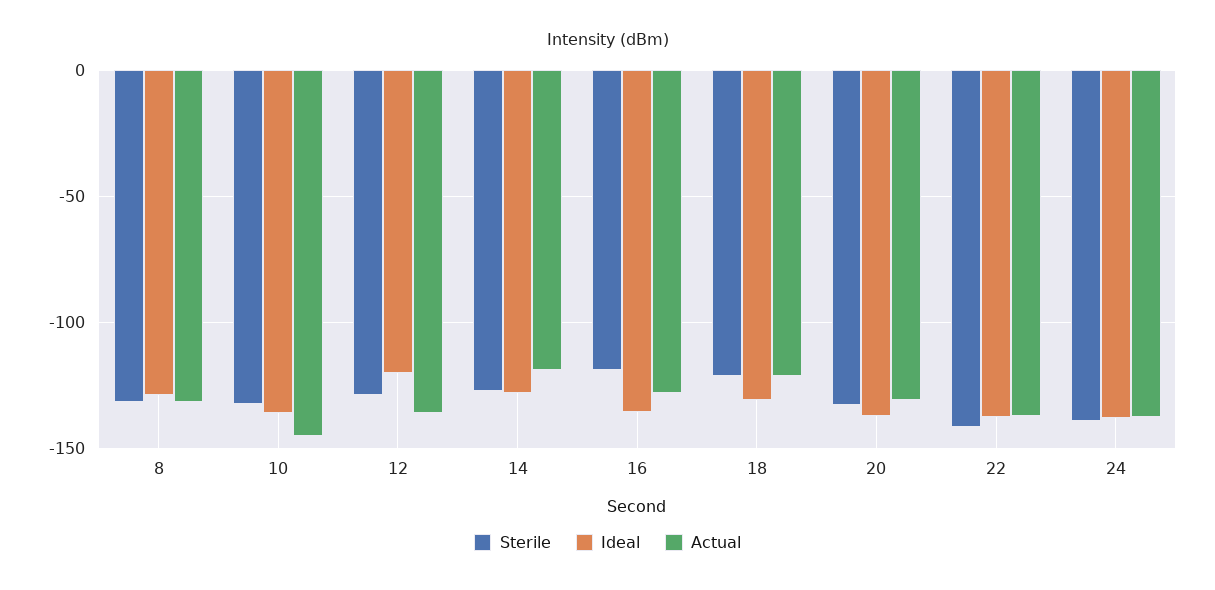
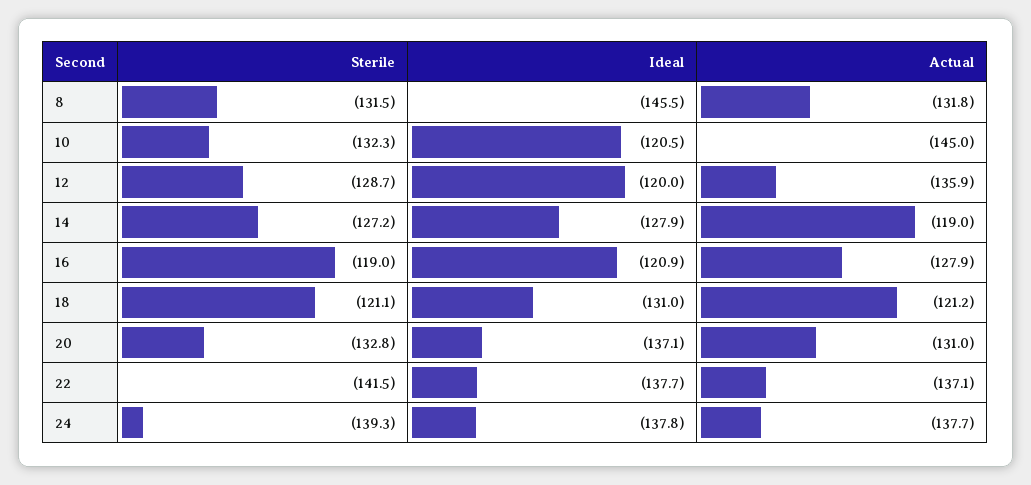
Ideal, 8: -130 -> -145.5
Ideal, 10: -135 -> -120.5
Ideal, 16: -135 -> -120.9

